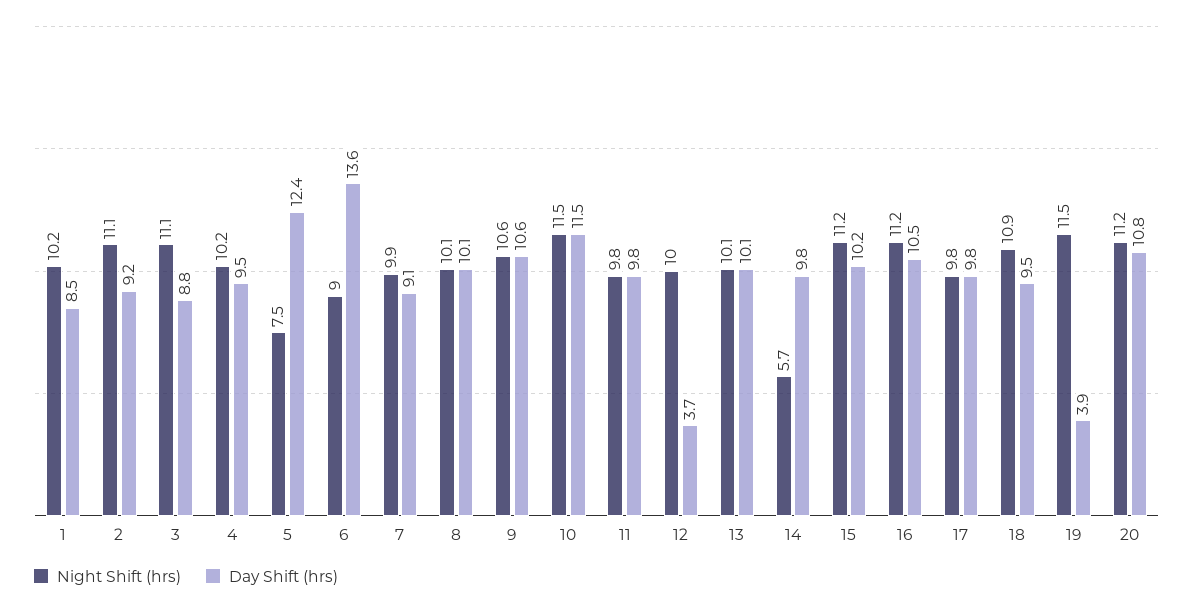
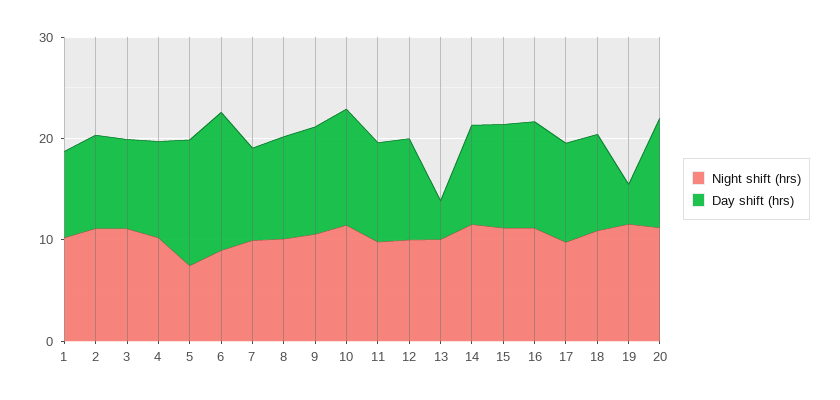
Day Shift (hrs), 12: 3.7 -> 10
Day Shift (hrs), 13: 10.1 -> 4
Night Shift (hrs), 14: 5.7 -> 12

